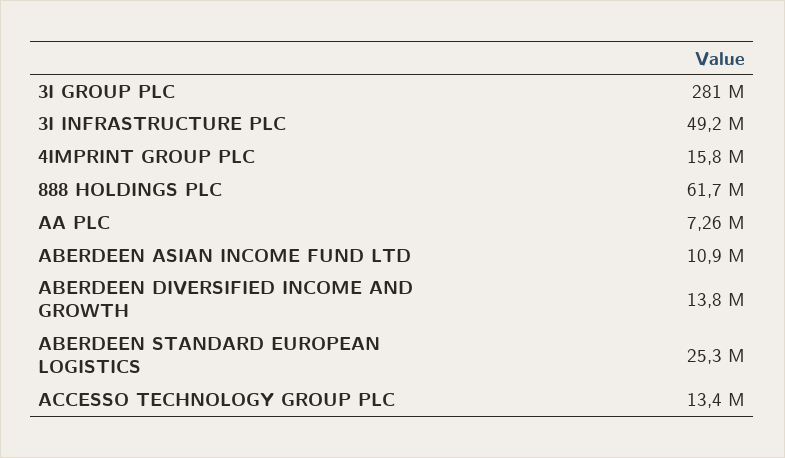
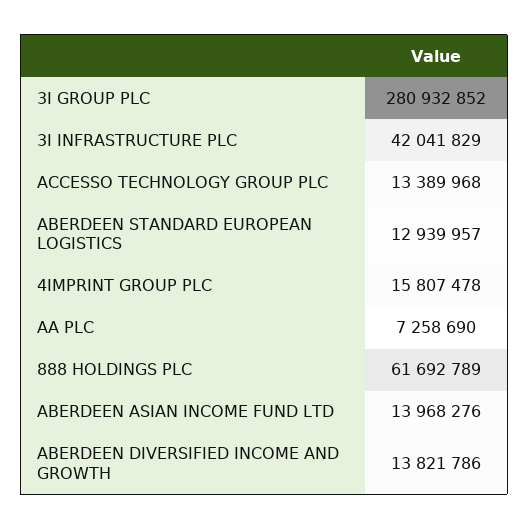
3I INFRASTRUCTURE PLC: 49200000 -> 42041829
ABERDEEN ASIAN INCOME FUND LTD: 10900000 -> 13968276
ABERDEEN STANDARD EUROPEAN LOGISTICS: 25300000 -> 12939957

